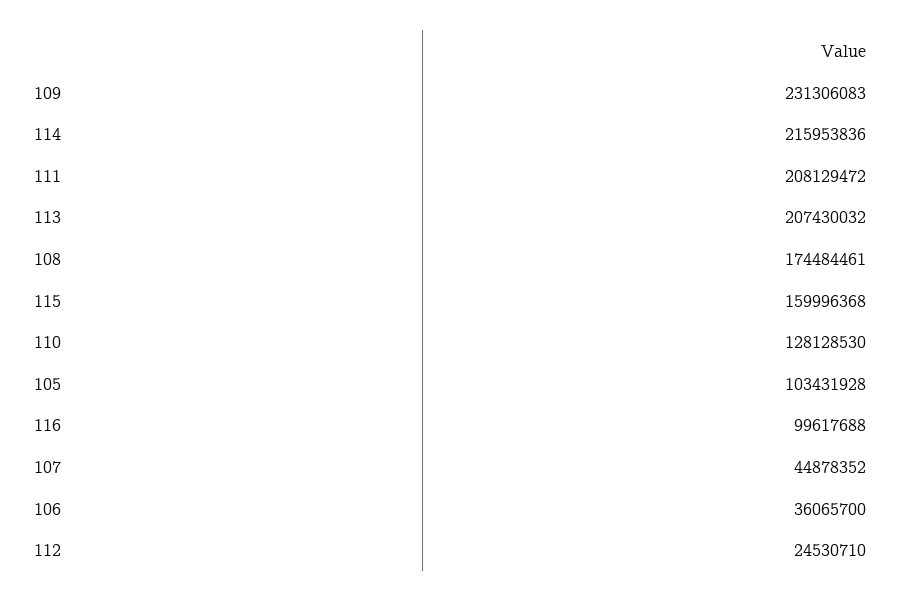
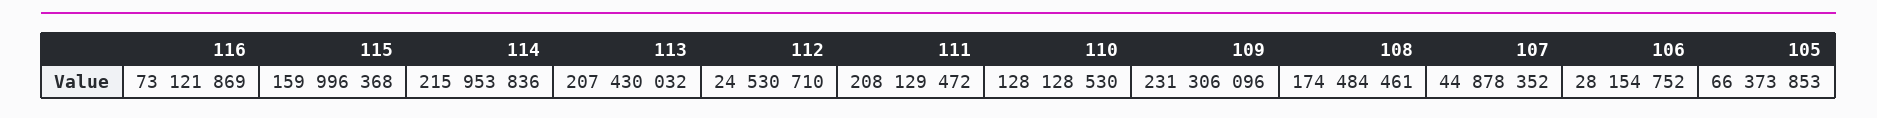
109: 231306083 -> 231306096
105: 103431928 -> 66373853
116: 99617688 -> 73121869
106: 36065700 -> 28154752

